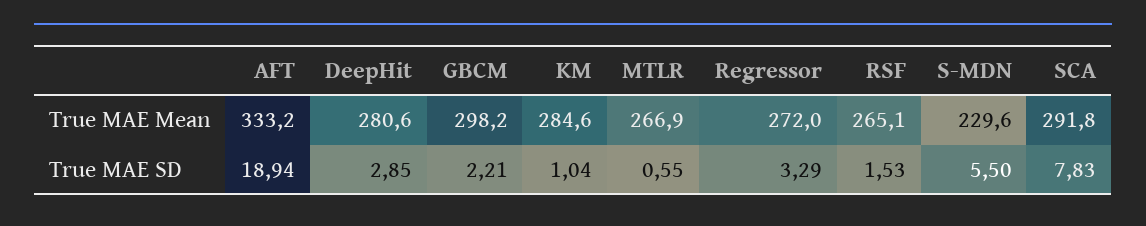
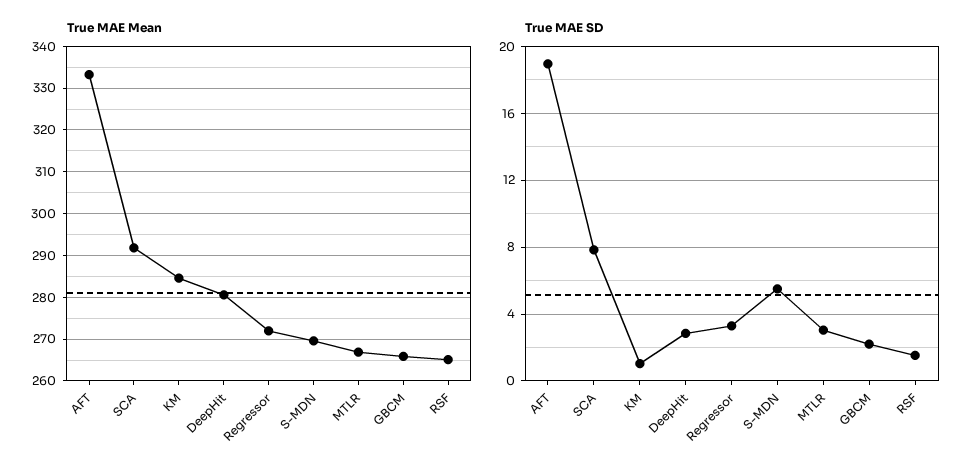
True MAE Mean, GBCM: 298.2 -> 266
True MAE Mean, S-MDN: 229.6 -> 270
True MAE SD, MTLR: 0.55 -> 3

